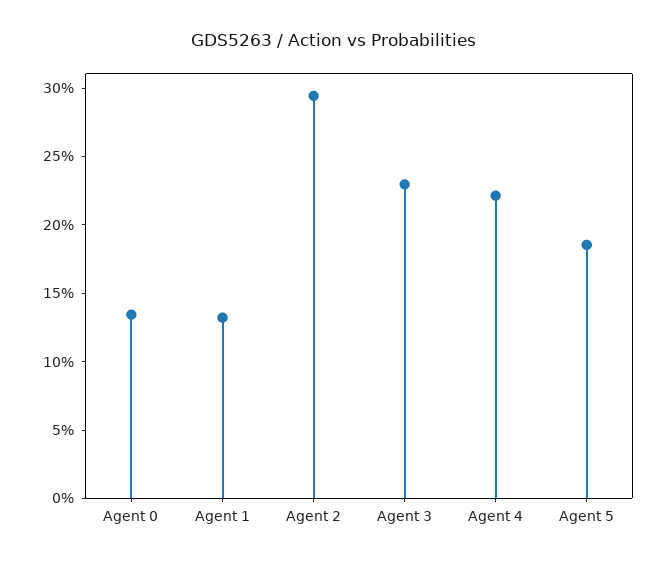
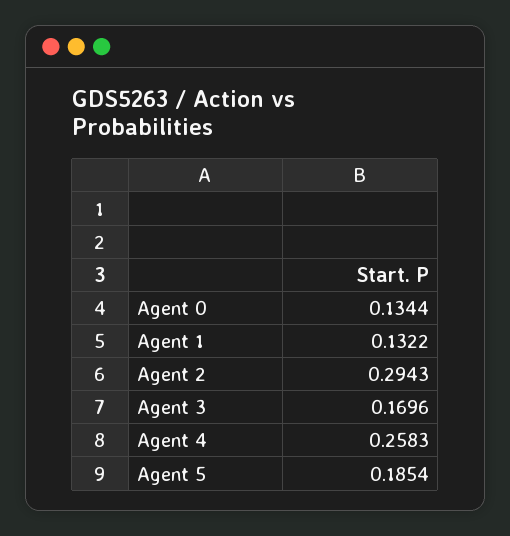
Agent 3: 0.23 -> 0.1696
Agent 4: 0.22 -> 0.2583

